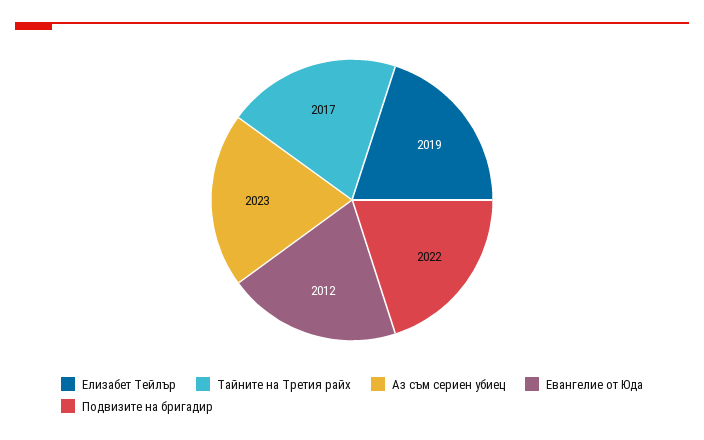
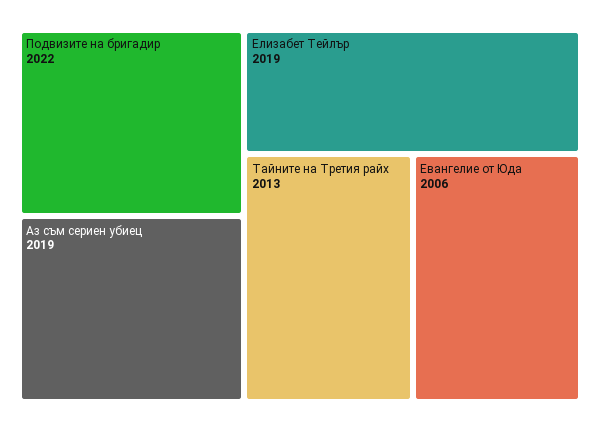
Тайните на Третия райх: 2017 -> 2013
Аз съм сериен убиец: 2023 -> 2019
Евангелие от Юда: 2012 -> 2006

